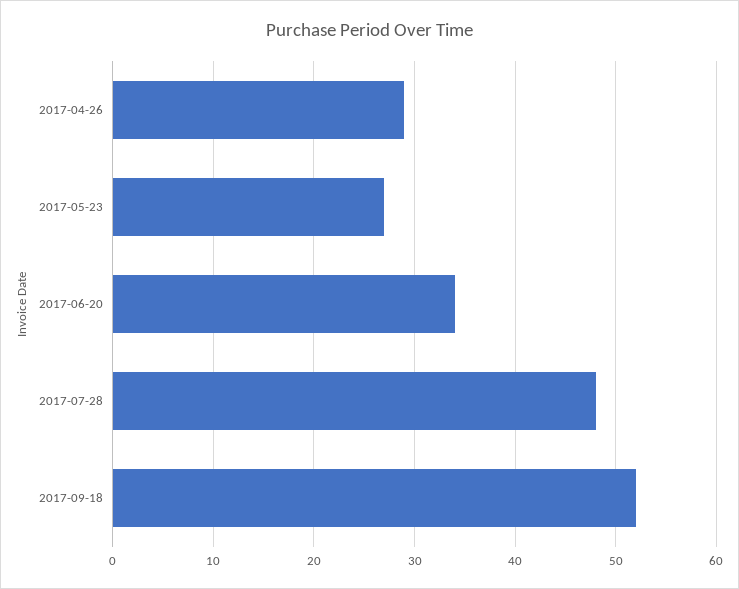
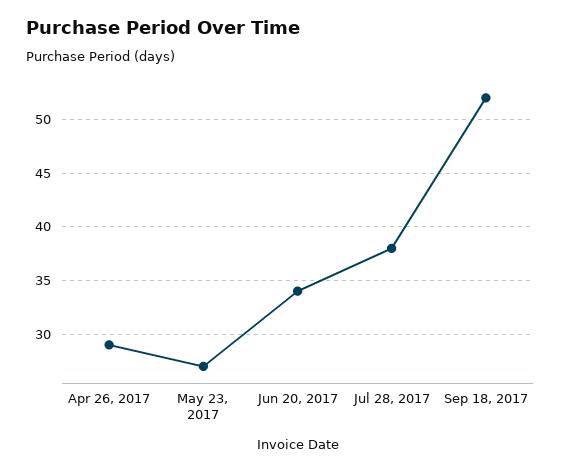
2017-07-28: 48 -> 38

